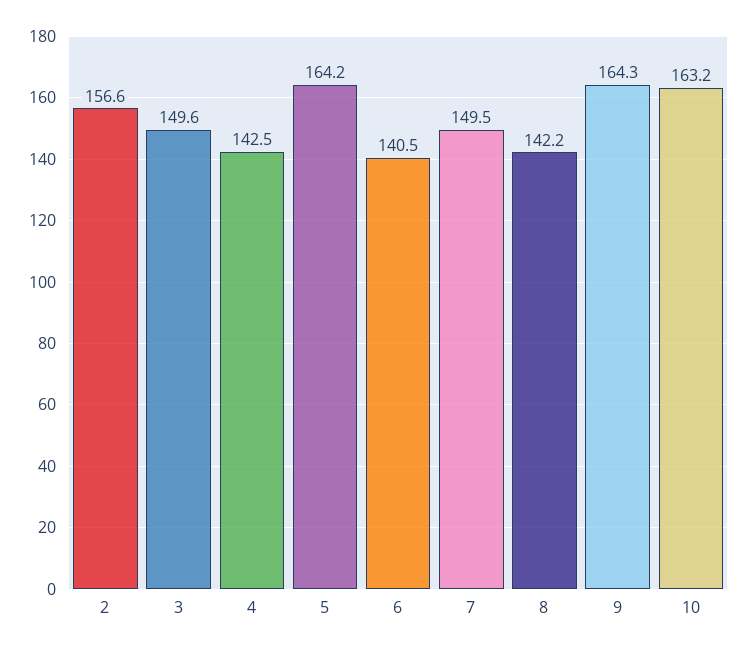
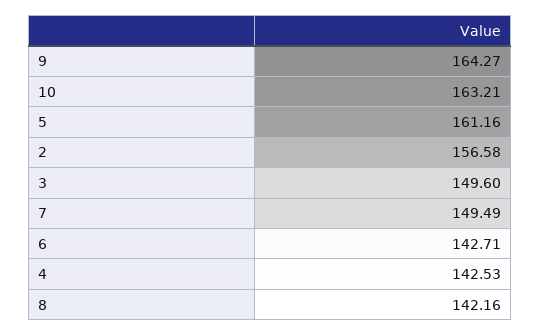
5: 164.2 -> 161.16
6: 140.5 -> 142.71

